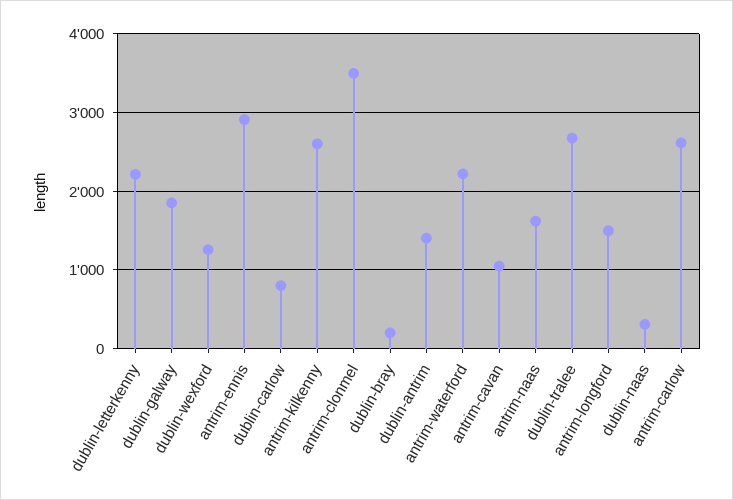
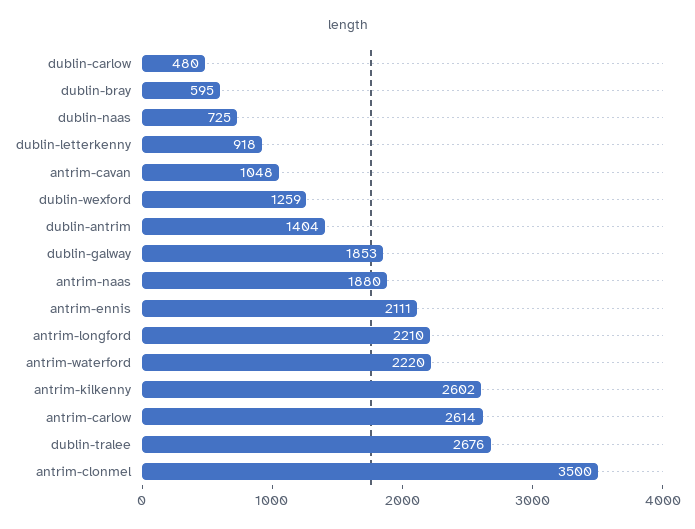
dublin-letterkenny: 2200 -> 918
antrim-ennis: 2900 -> 2111
dublin-carlow: 800 -> 480
dublin-bray: 200 -> 595
antrim-naas: 1600 -> 1880
antrim-longford: 1500 -> 2210
dublin-naas: 300 -> 725

